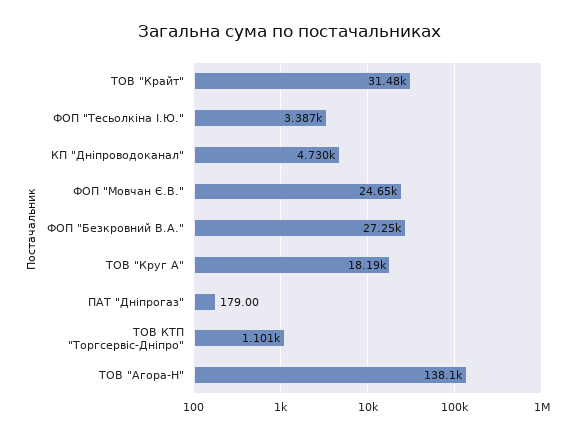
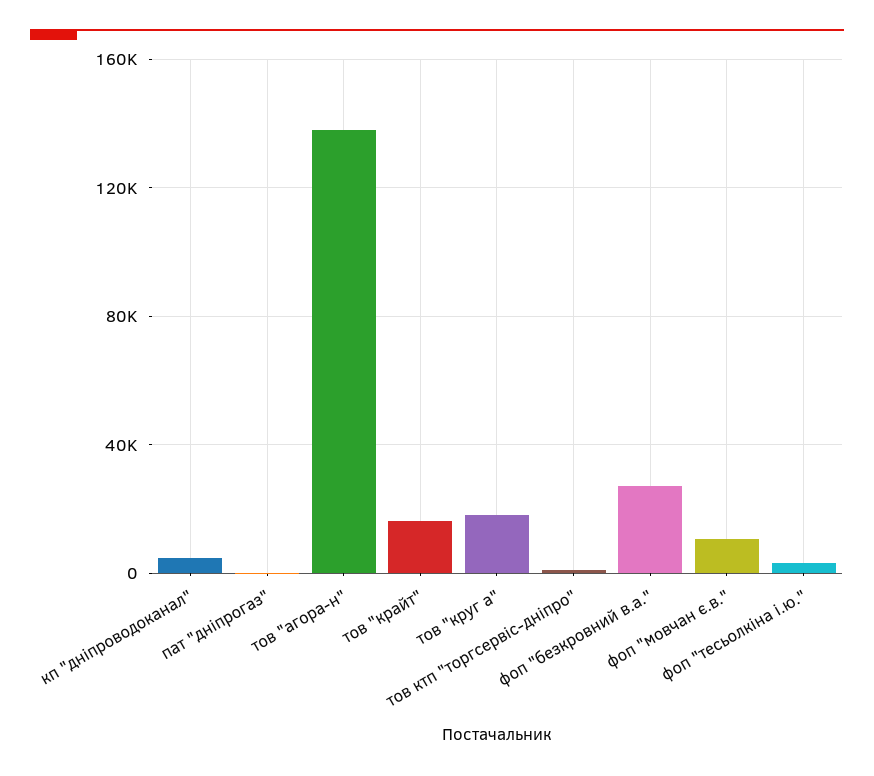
ТОВ "Крайт": 31480 -> 15000
ФОП "Мовчан Є.В.": 24650 -> 10000

